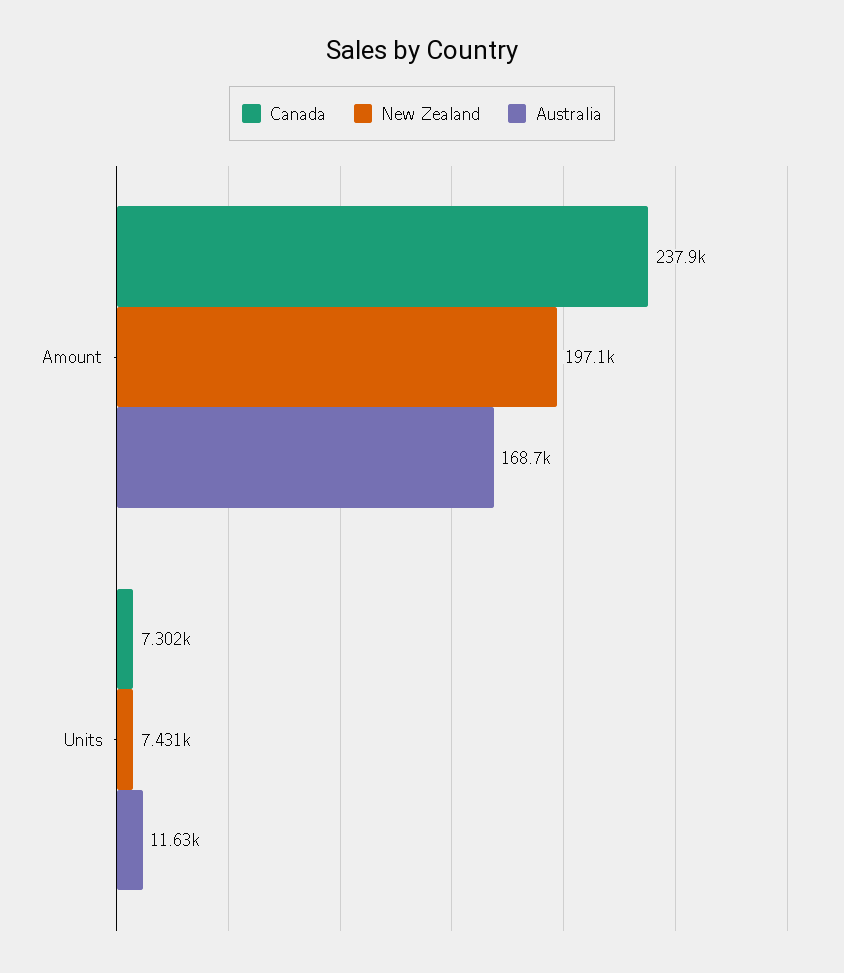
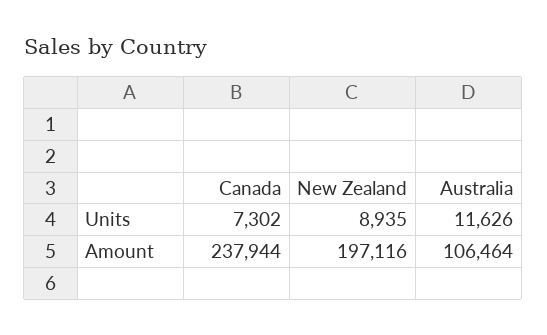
Australia, Amount: 168700 -> 106464
New Zealand, Units: 7431 -> 8935

